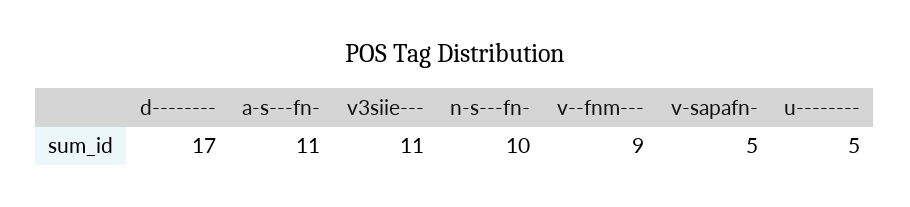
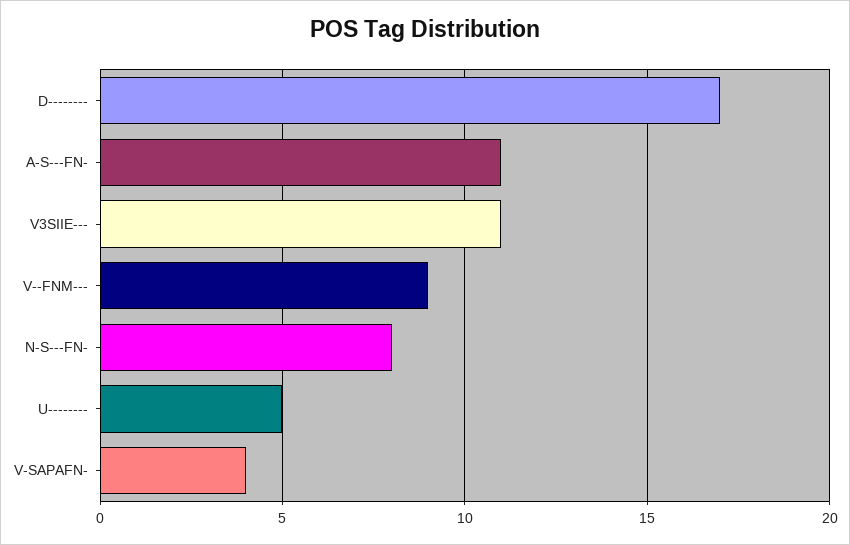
n-s---fn-: 10 -> 8
v-sapafn-: 5 -> 4

